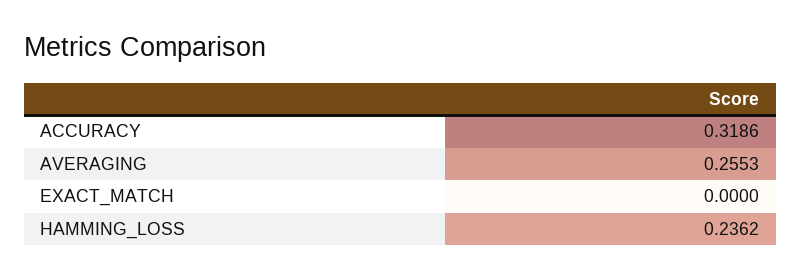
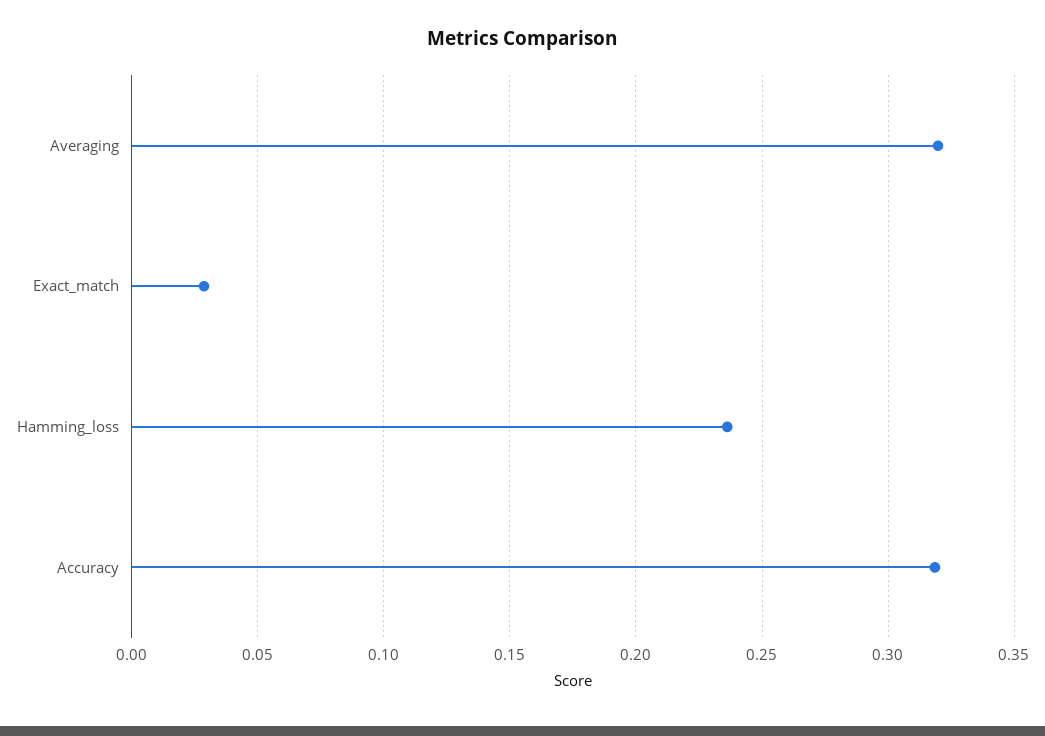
AVERAGING: 0.2553 -> 0.32
EXACT_MATCH: 0 -> 0.03

